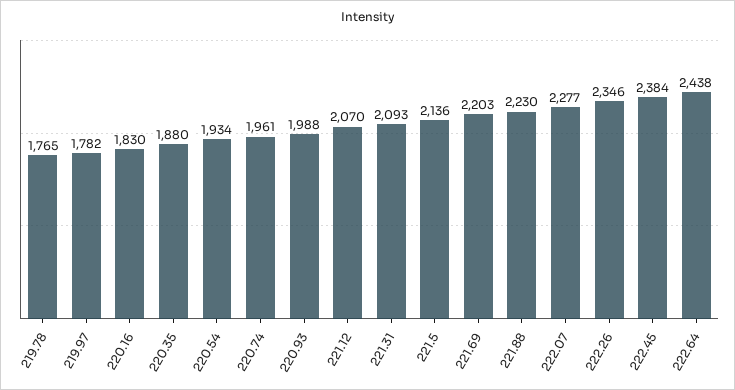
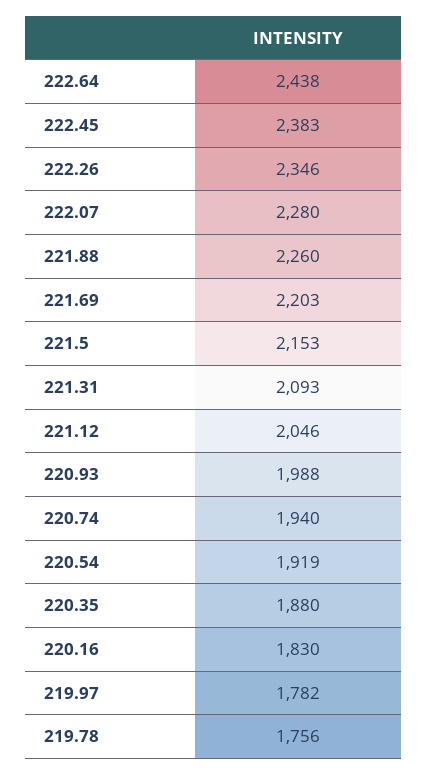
219.78: 1765 -> 1756
220.54: 1934 -> 1919
220.74: 1961 -> 1940
221.12: 2070 -> 2046
221.5: 2136 -> 2153
221.88: 2230 -> 2260
222.07: 2277 -> 2280
222.45: 2384 -> 2383

